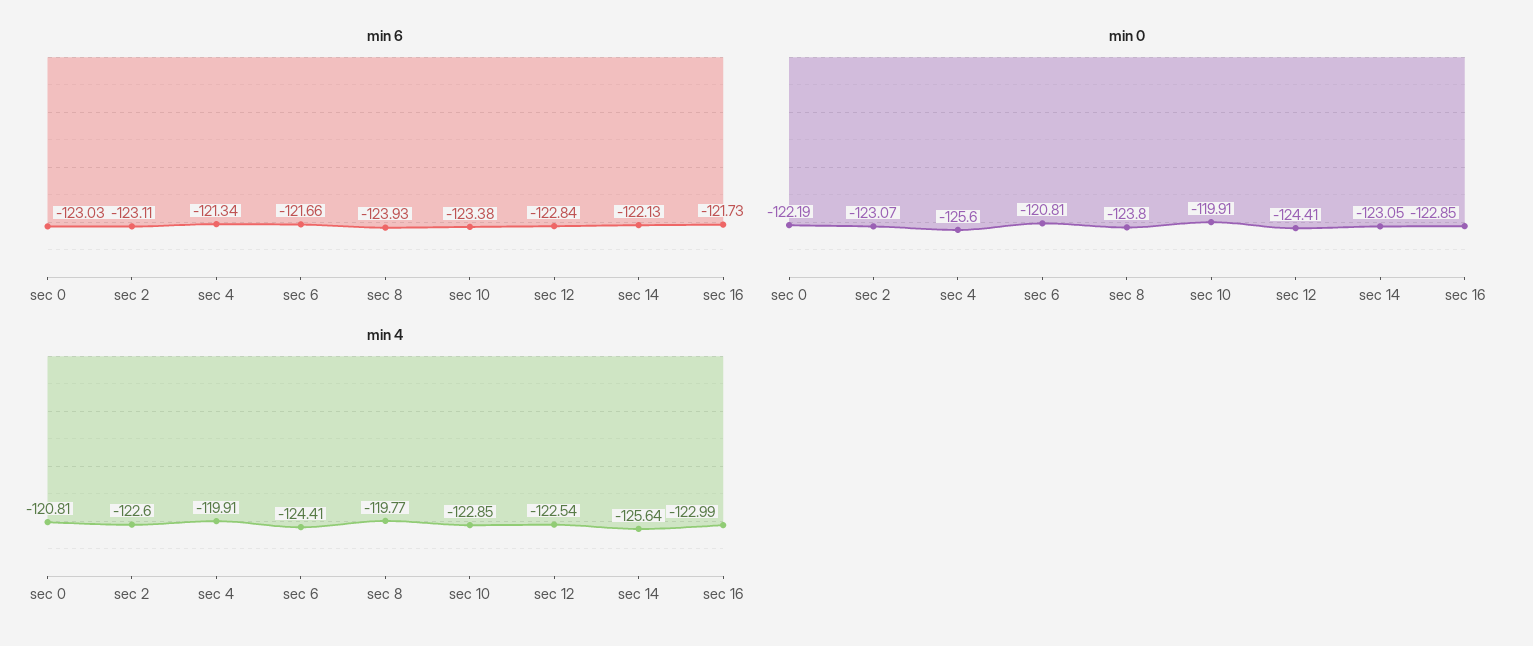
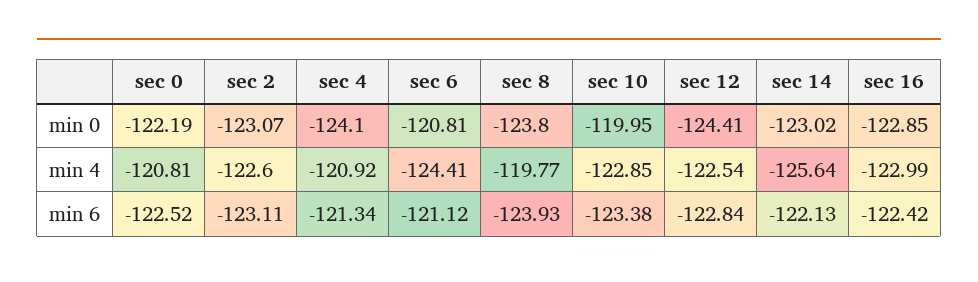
min 6, sec 0: -123.03 -> -122.52
min 6, sec 6: -121.66 -> -121.12
min 6, sec 16: -121.73 -> -122.42
min 0, sec 4: -125.6 -> -124.1
min 0, sec 10: -119.91 -> -119.95
min 0, sec 14: -123.05 -> -123.02
min 4, sec 4: -119.91 -> -120.92

